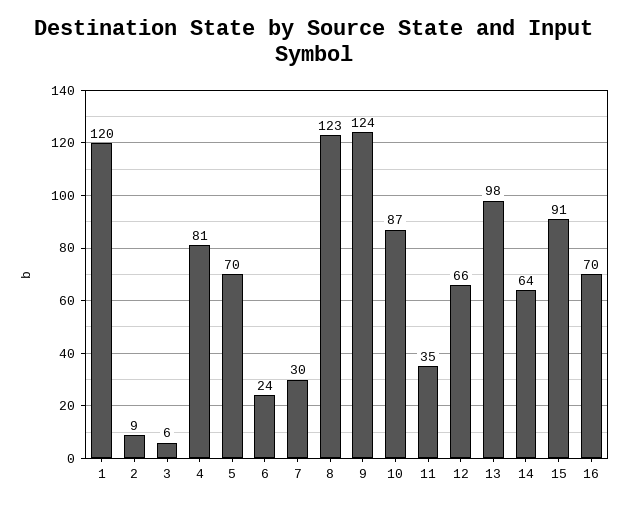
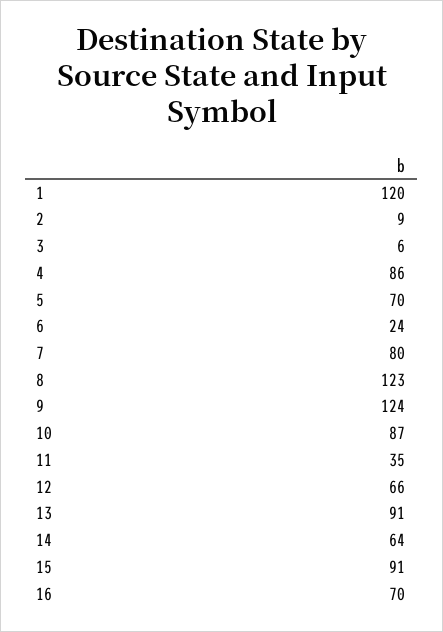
4: 81 -> 86
7: 30 -> 80
13: 98 -> 91

